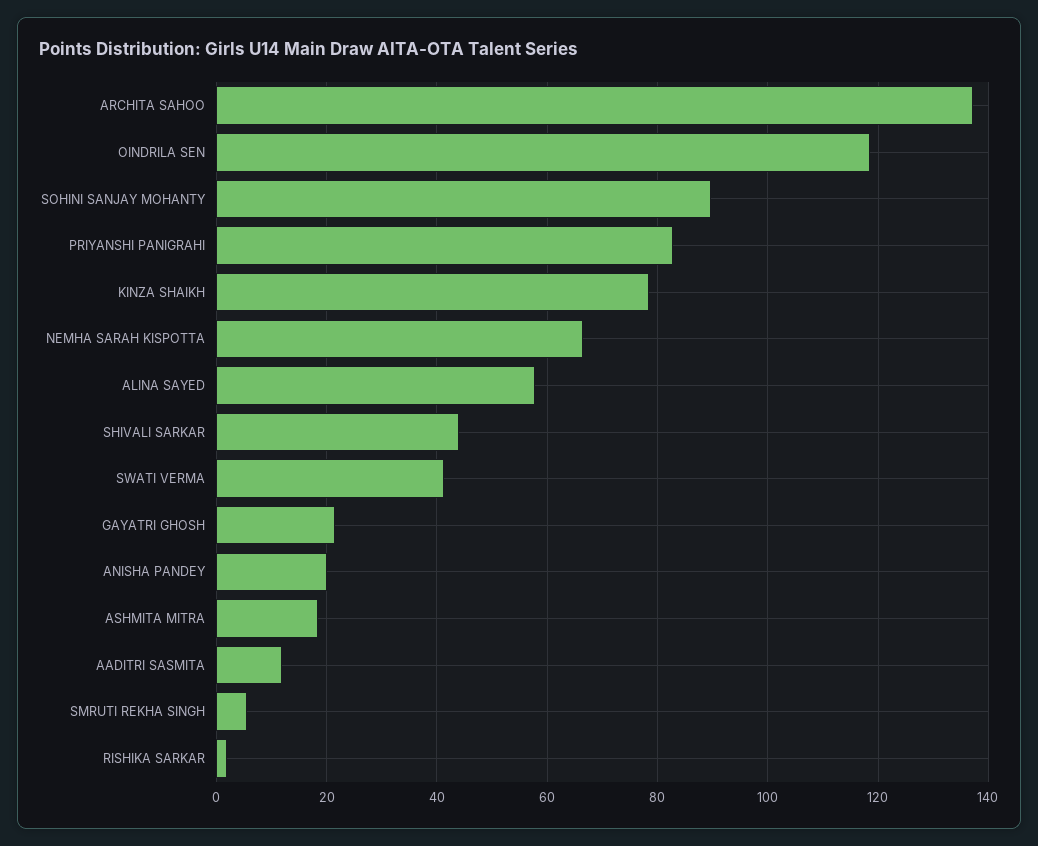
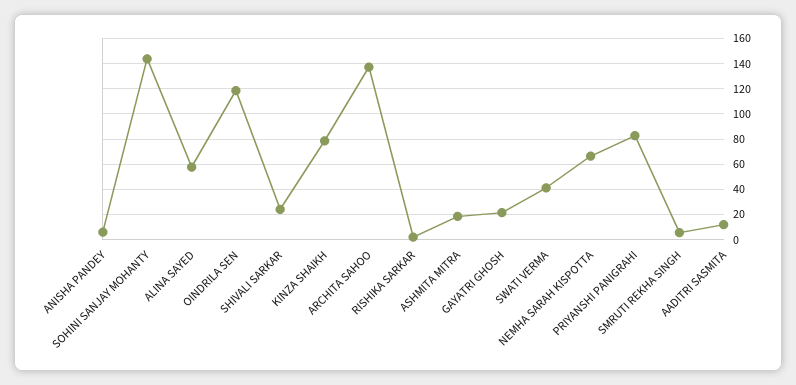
SOHINI SANJAY MOHANTY: 90 -> 145
SHIVALI SARKAR: 44 -> 25
ANISHA PANDEY: 20 -> 5

